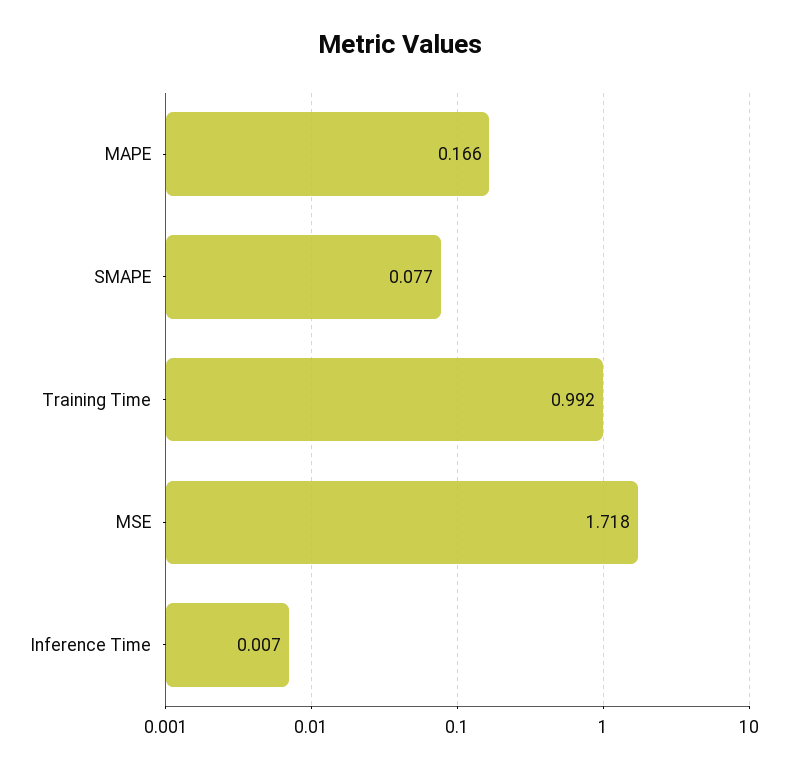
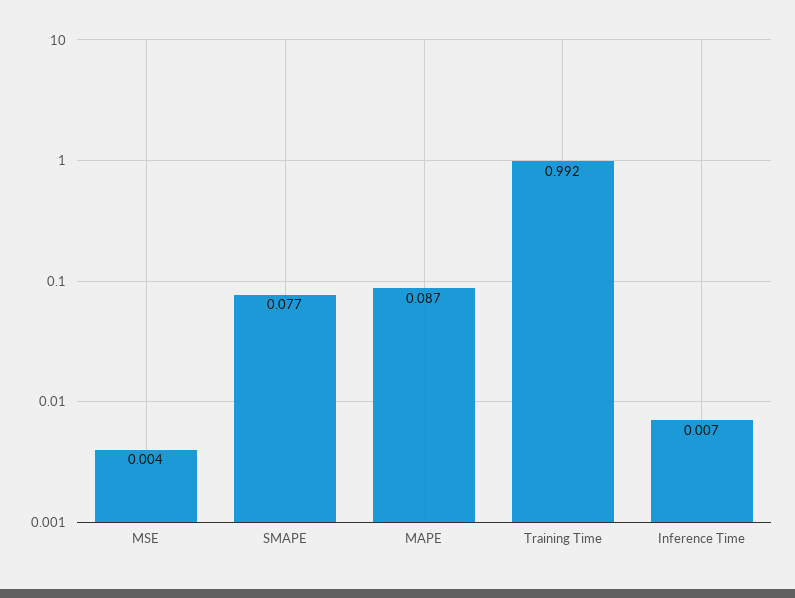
MAPE: 0.166 -> 0.087
MSE: 1.718 -> 0.004

